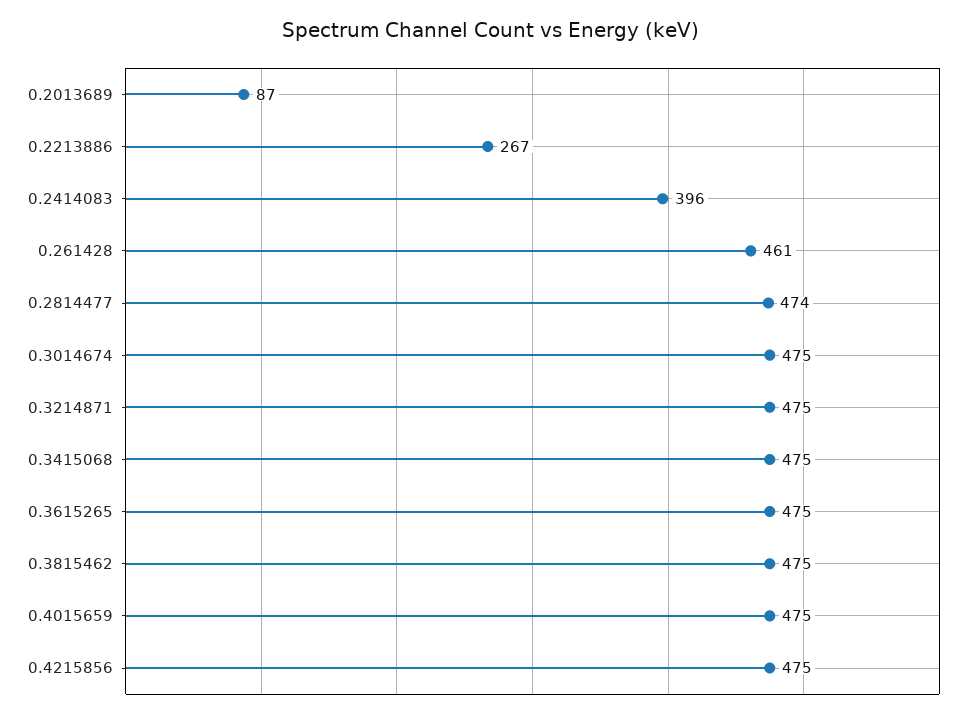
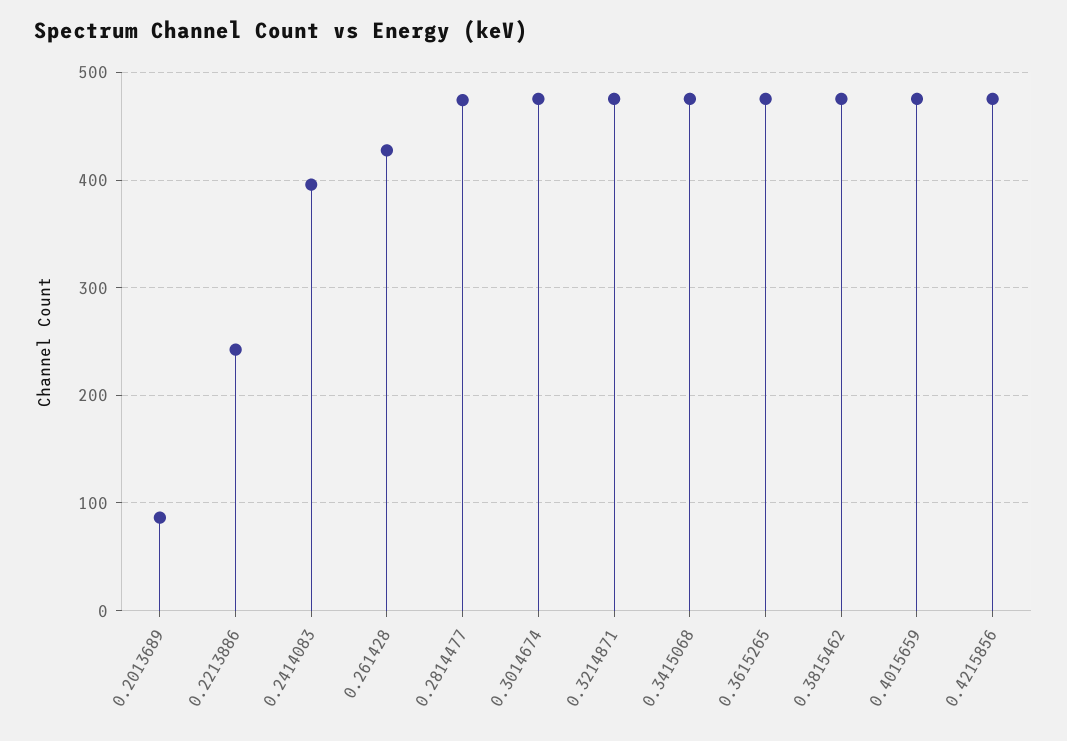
0.2213886: 267 -> 240
0.261428: 461 -> 430

